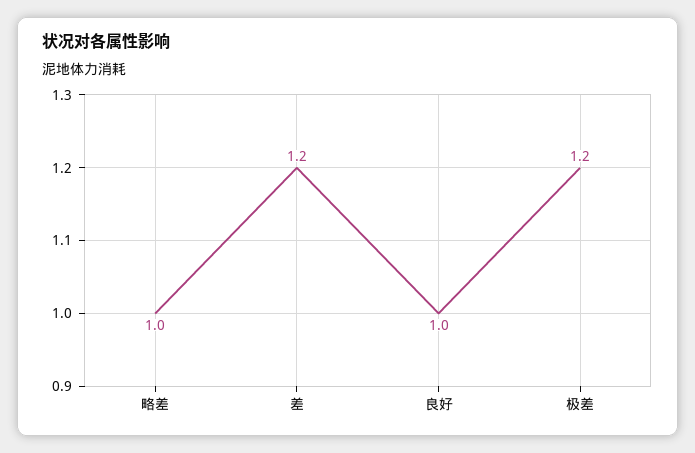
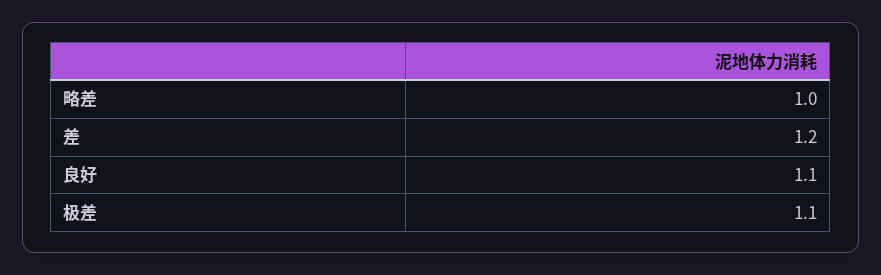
良好: 1 -> 1.1
极差: 1.2 -> 1.1

